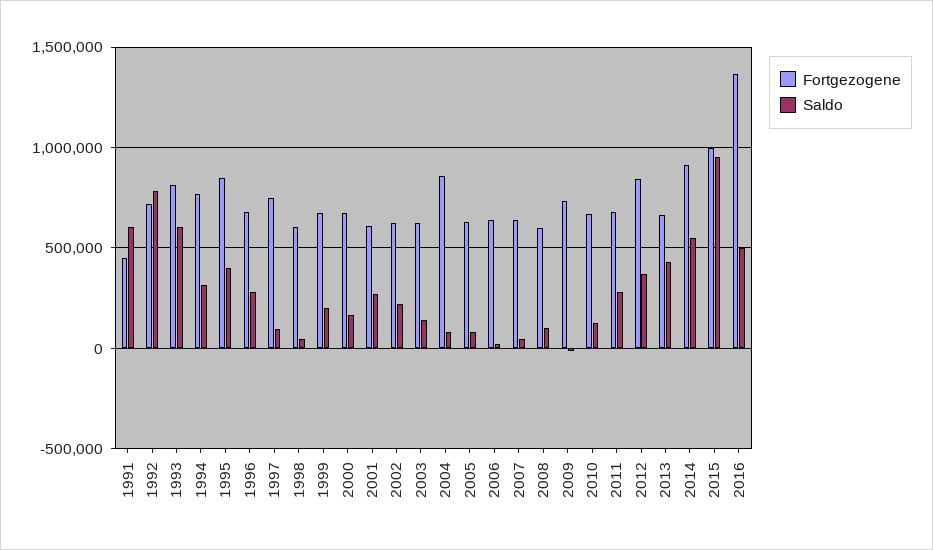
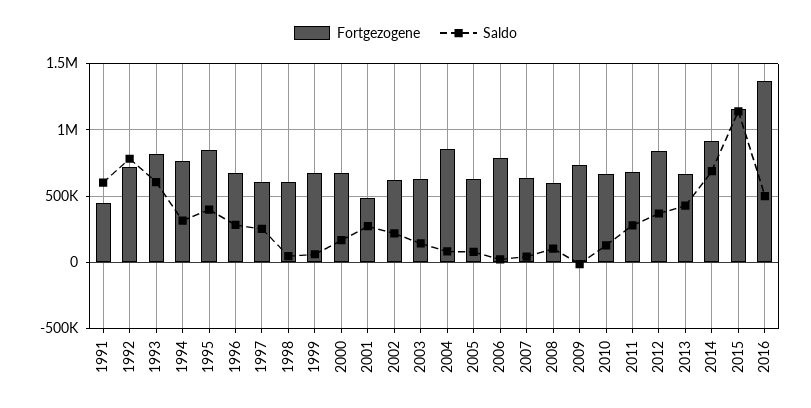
Fortgezogene, 1997: 750000 -> 600000
Saldo, 1997: 100000 -> 250000
Saldo, 1999: 200000 -> 50000
Fortgezogene, 2001: 600000 -> 500000
Fortgezogene, 2006: 650000 -> 800000
Saldo, 2014: 550000 -> 700000
Fortgezogene, 2015: 1000000 -> 1150000
Saldo, 2015: 950000 -> 1150000

